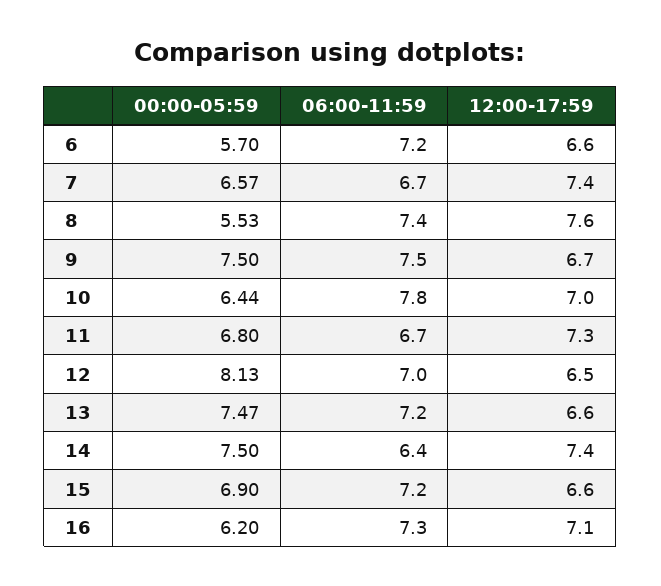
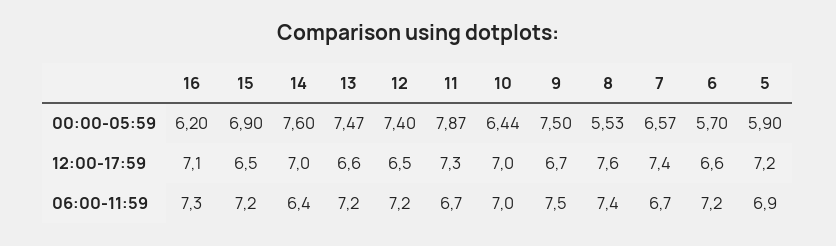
06:00-11:59, 10: 7.8 -> 7
00:00-05:59, 11: 6.8 -> 7.87
00:00-05:59, 12: 8.13 -> 7.4
06:00-11:59, 12: 7 -> 7.2
00:00-05:59, 14: 7.5 -> 7.6
12:00-17:59, 14: 7.4 -> 7
12:00-17:59, 15: 6.6 -> 6.5
00:00-05:59, 5: none -> 5.9
12:00-17:59, 5: none -> 7.2
06:00-11:59, 5: none -> 6.9

